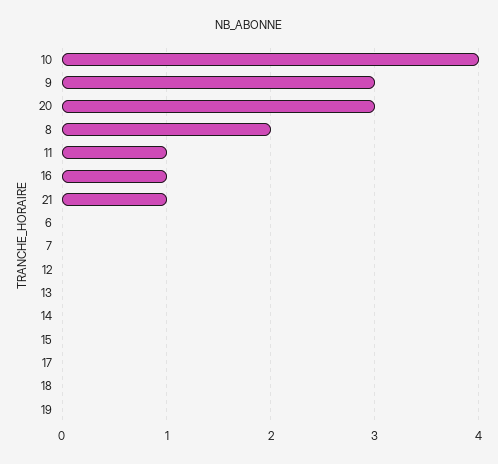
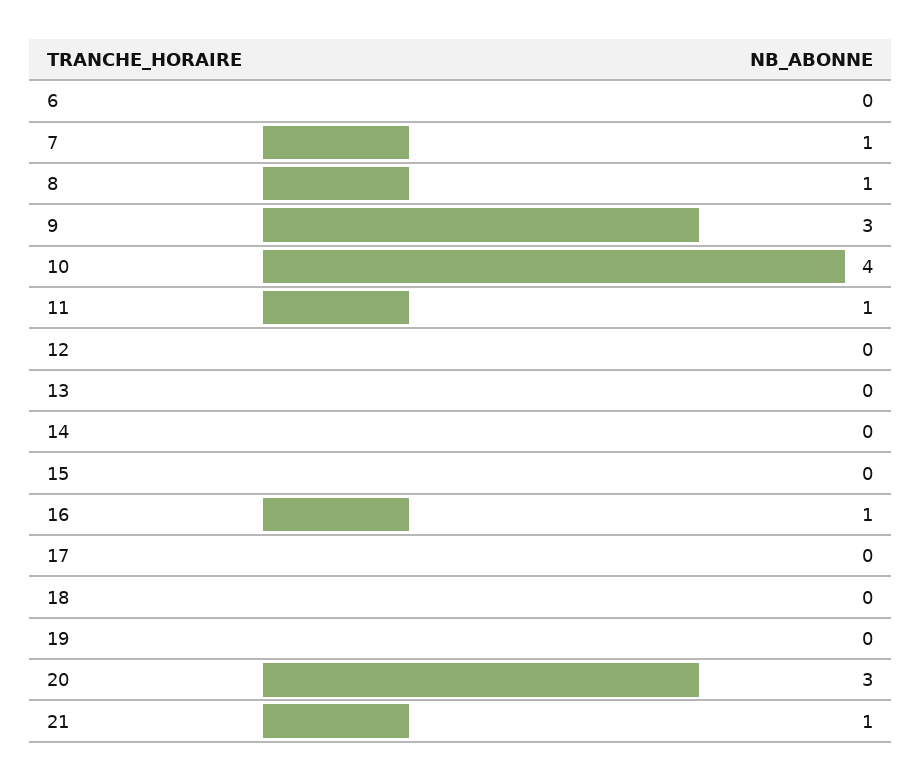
8: 2 -> 1
7: 0 -> 1

